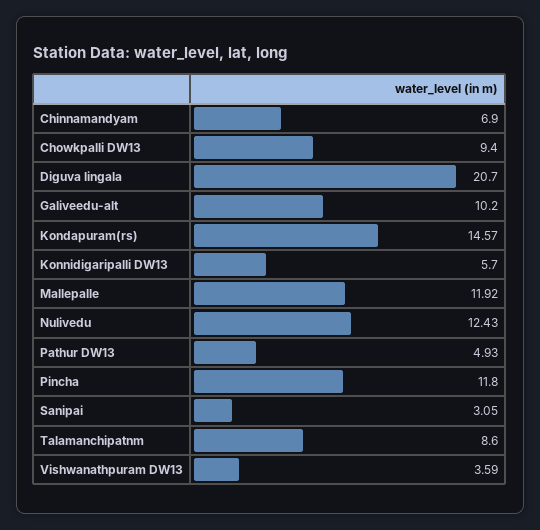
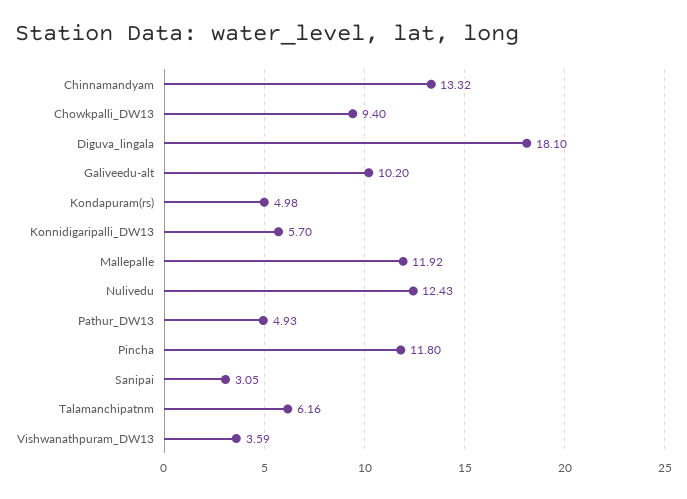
Chinnamandyam: 6.9 -> 13.32
Diguva lingala: 20.7 -> 18.1
Kondapuram(rs): 14.57 -> 4.98
Talamanchipatnm: 8.6 -> 6.16

